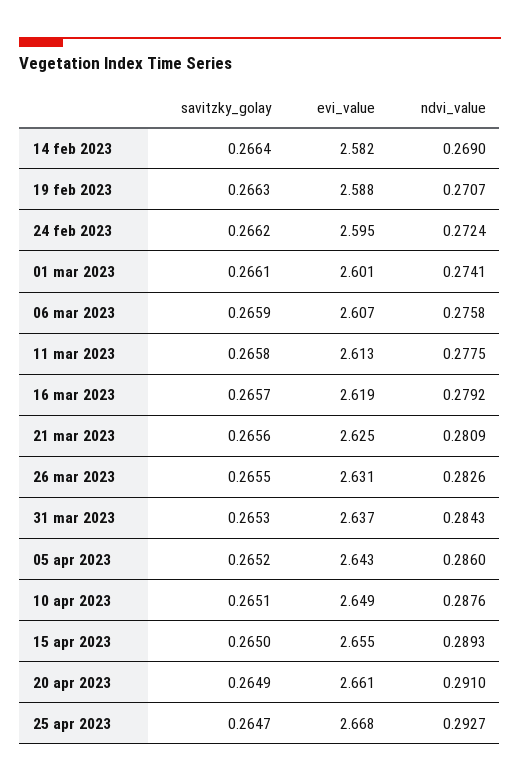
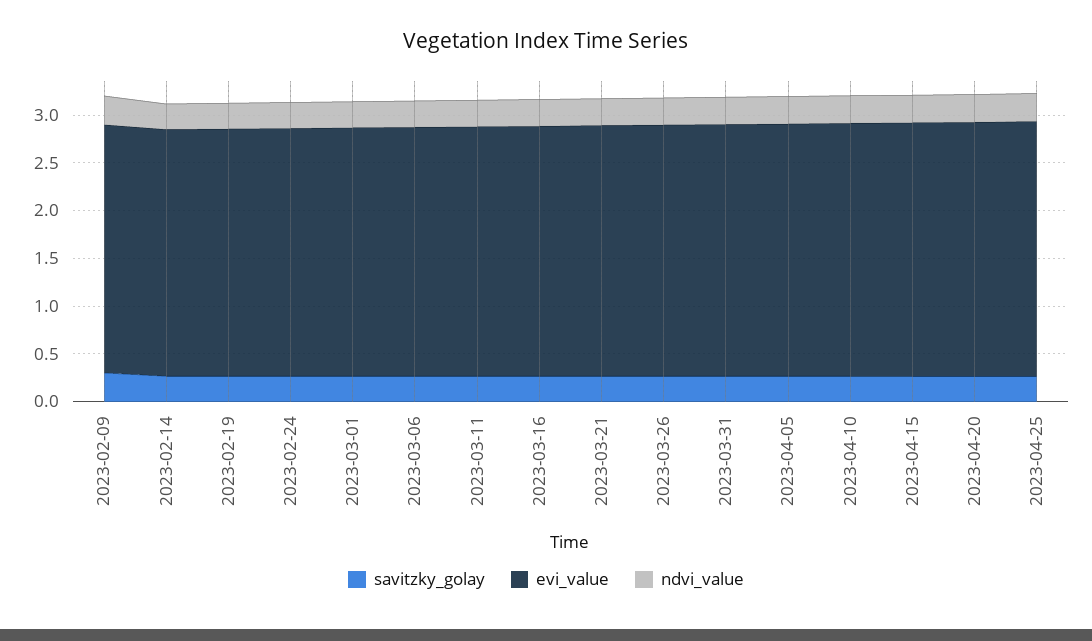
savitzky_golay, 2023-02-09: none -> 0.3
evi_value, 2023-02-09: none -> 2.6
ndvi_value, 2023-02-09: none -> 0.3

